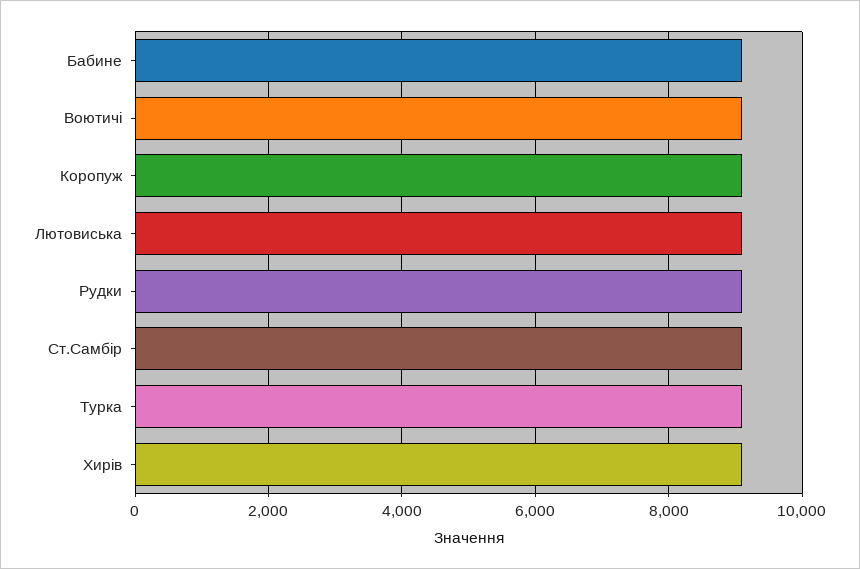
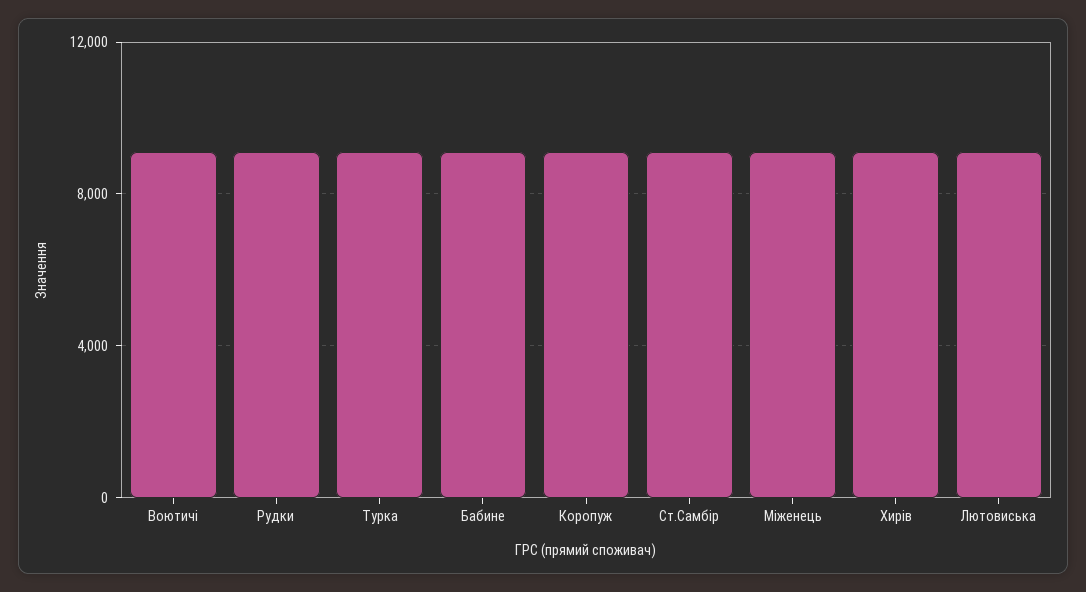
Міженець: none -> 9000

